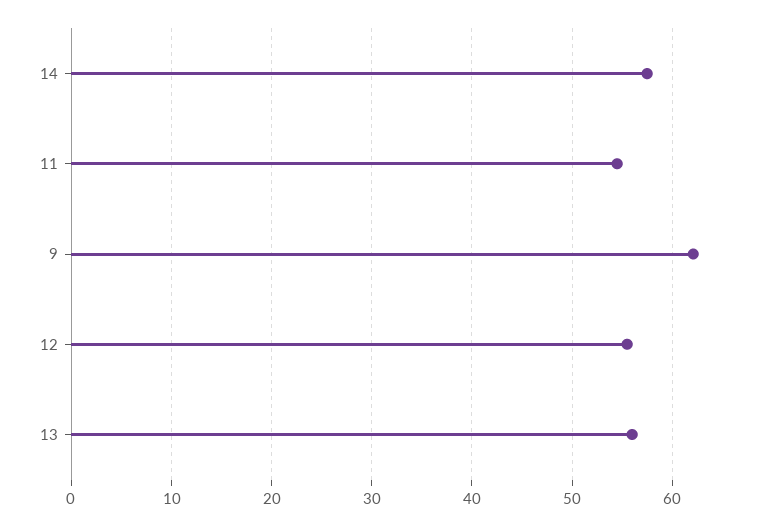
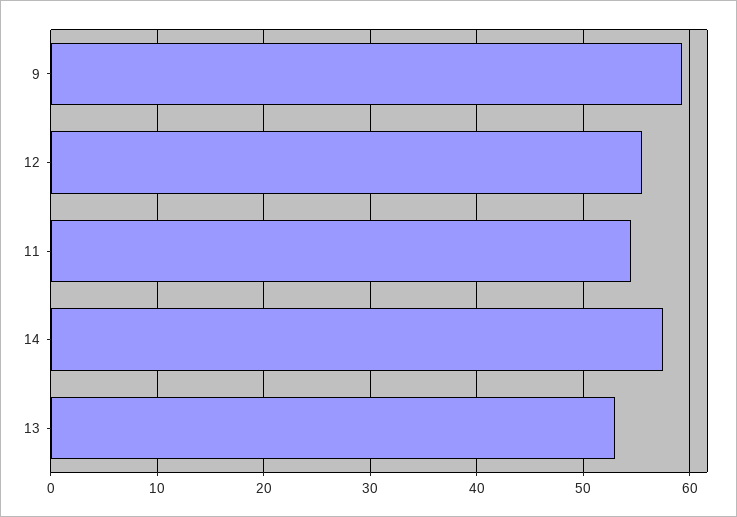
9: 62 -> 59
13: 56 -> 53

